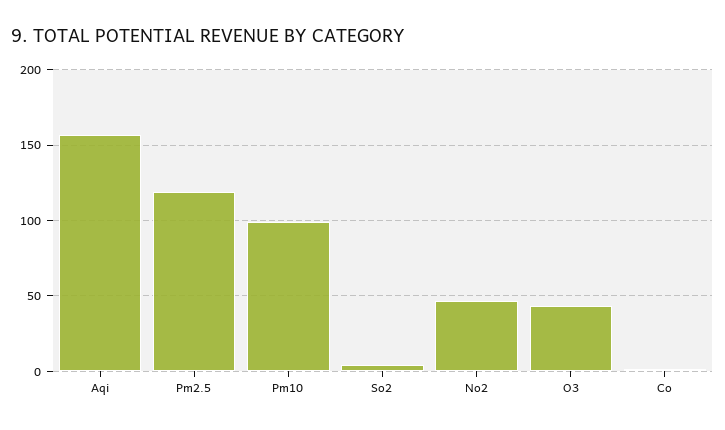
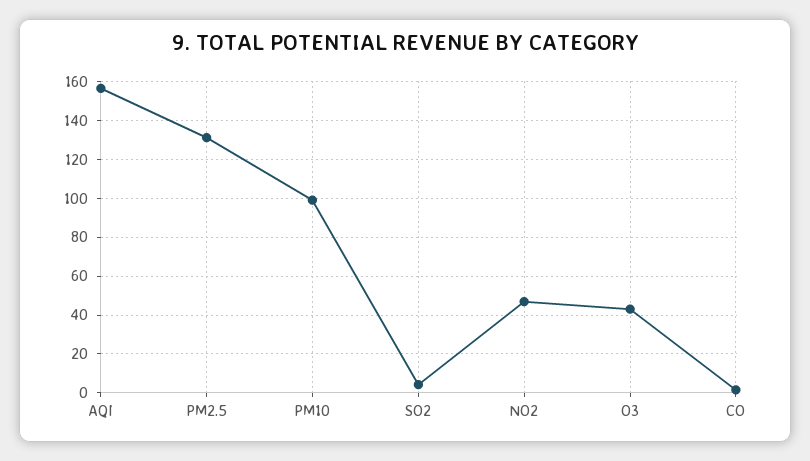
Pm2.5: 120 -> 130

